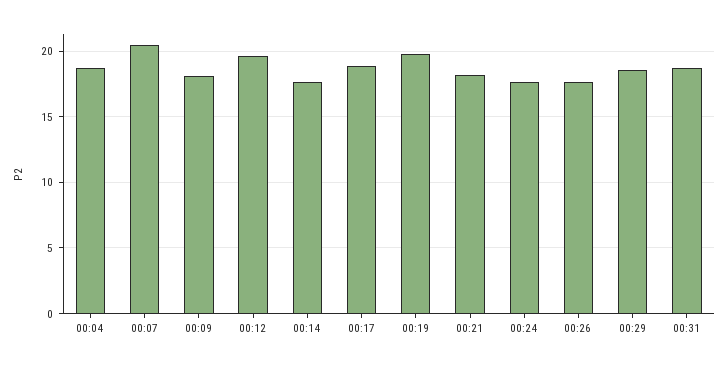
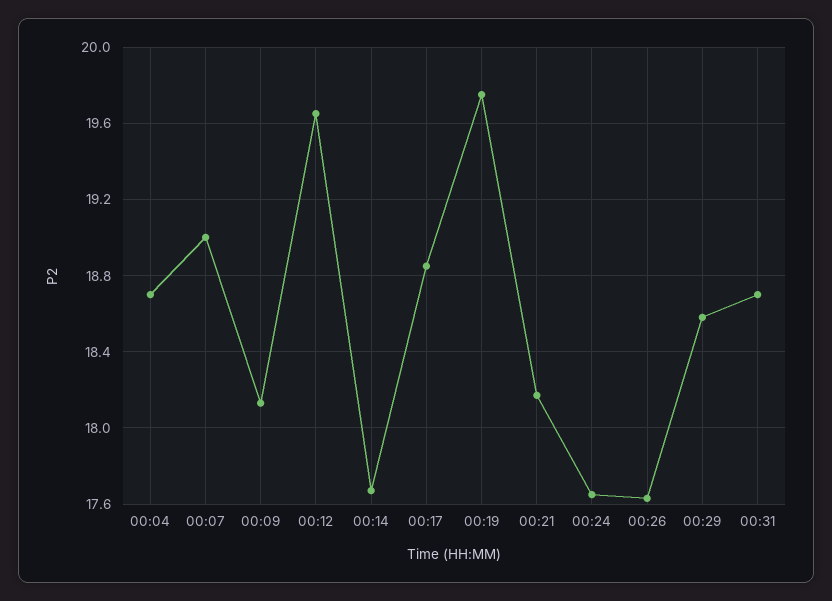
00:07: 20.5 -> 19

